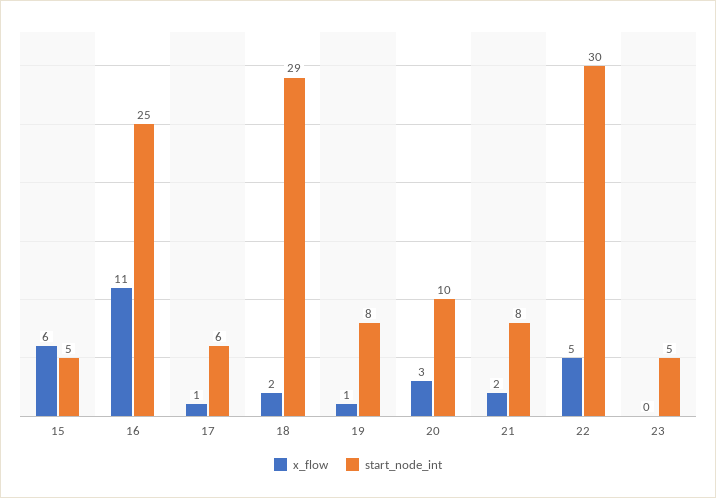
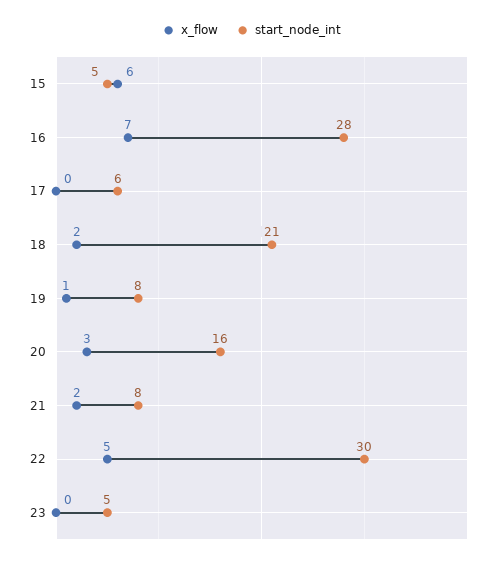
x_flow, 16: 11 -> 7
start_node_int, 16: 25 -> 28
x_flow, 17: 1 -> 0
start_node_int, 18: 29 -> 21
start_node_int, 20: 10 -> 16

